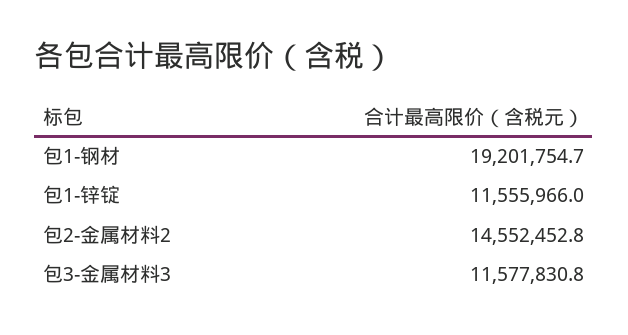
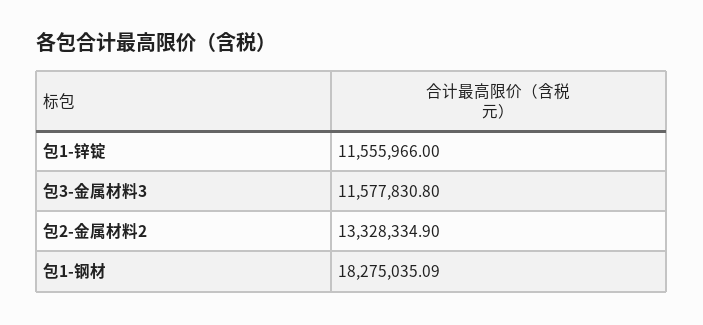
包1-钢材: 19201754.7 -> 18275035.09
包2-金属材料2: 14552452.8 -> 13328334.9

